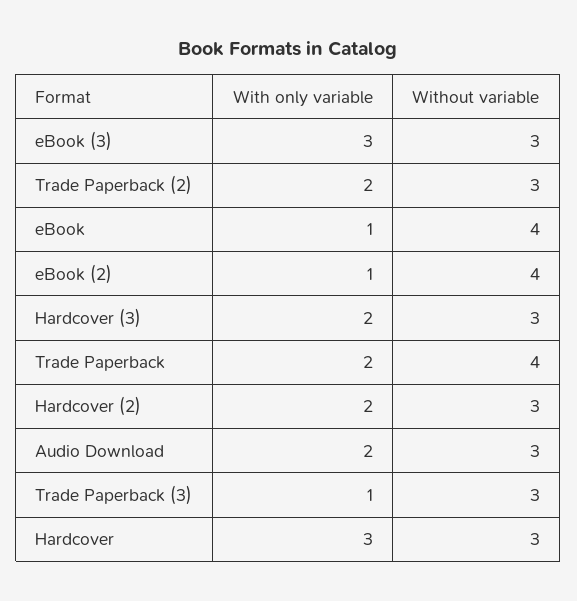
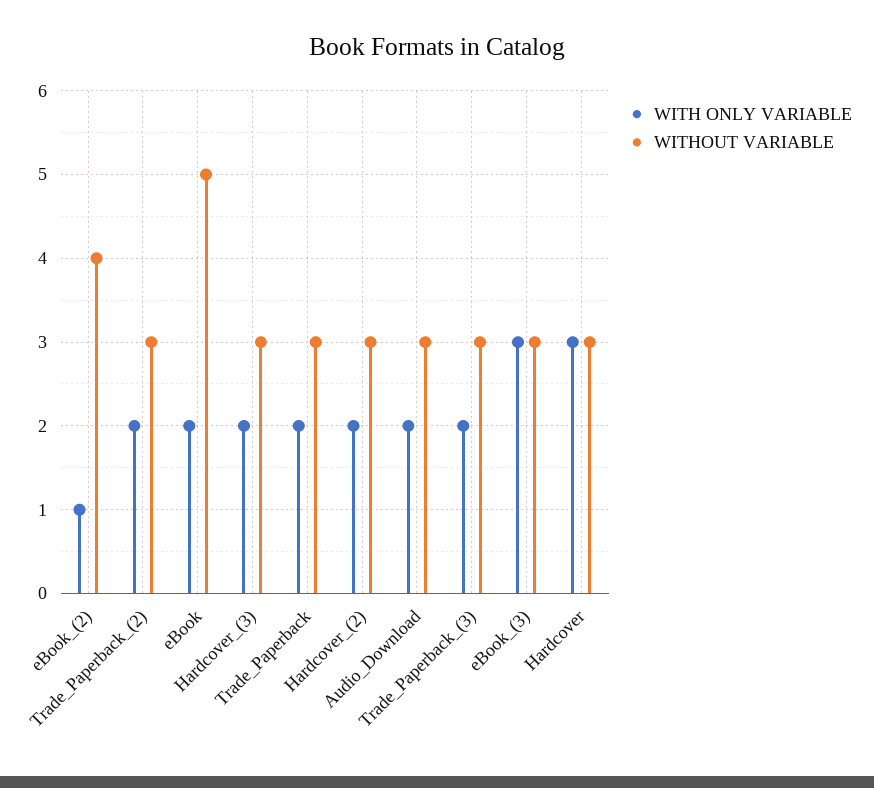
With only variable, eBook: 1 -> 2
Without variable, eBook: 4 -> 5
Without variable, Trade Paperback: 4 -> 3
With only variable, Trade Paperback (3): 1 -> 2

